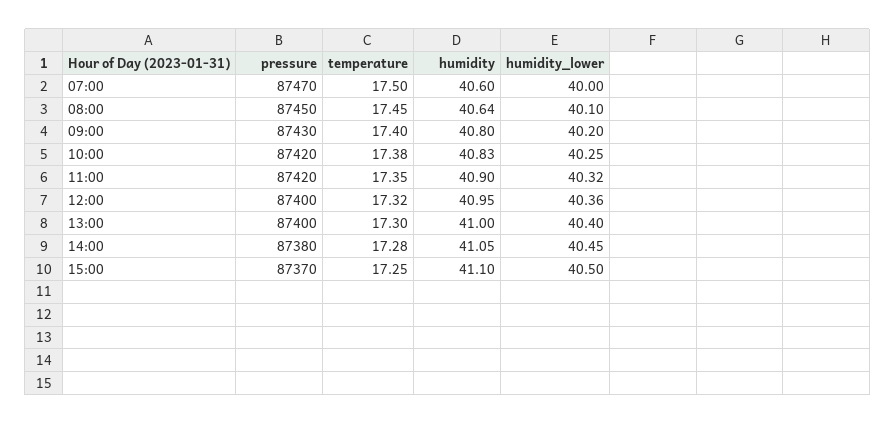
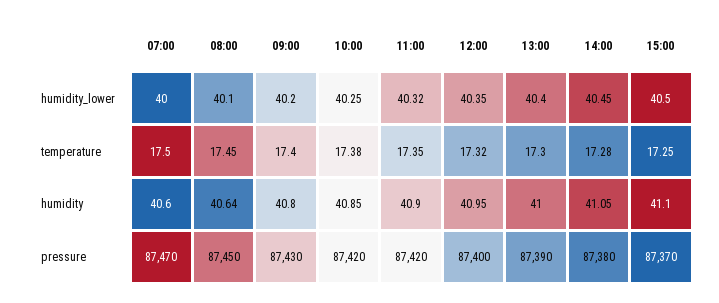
humidity, 10:00: 40.83 -> 40.85
humidity_lower, 12:00: 40.36 -> 40.35
pressure, 13:00: 87400 -> 87390

